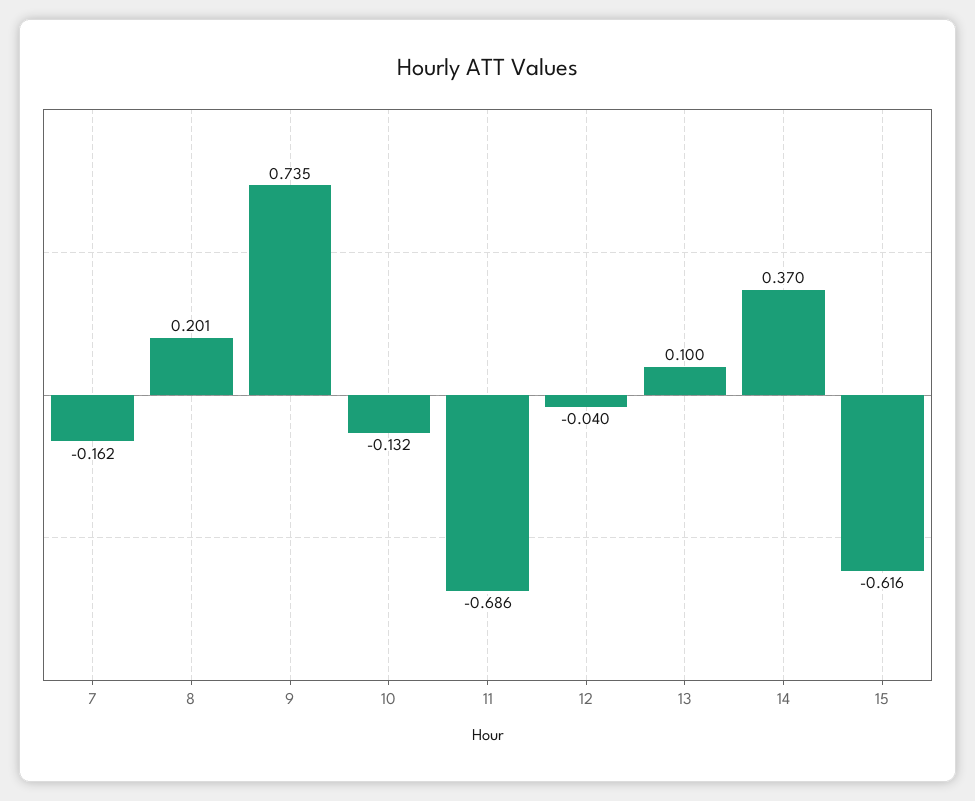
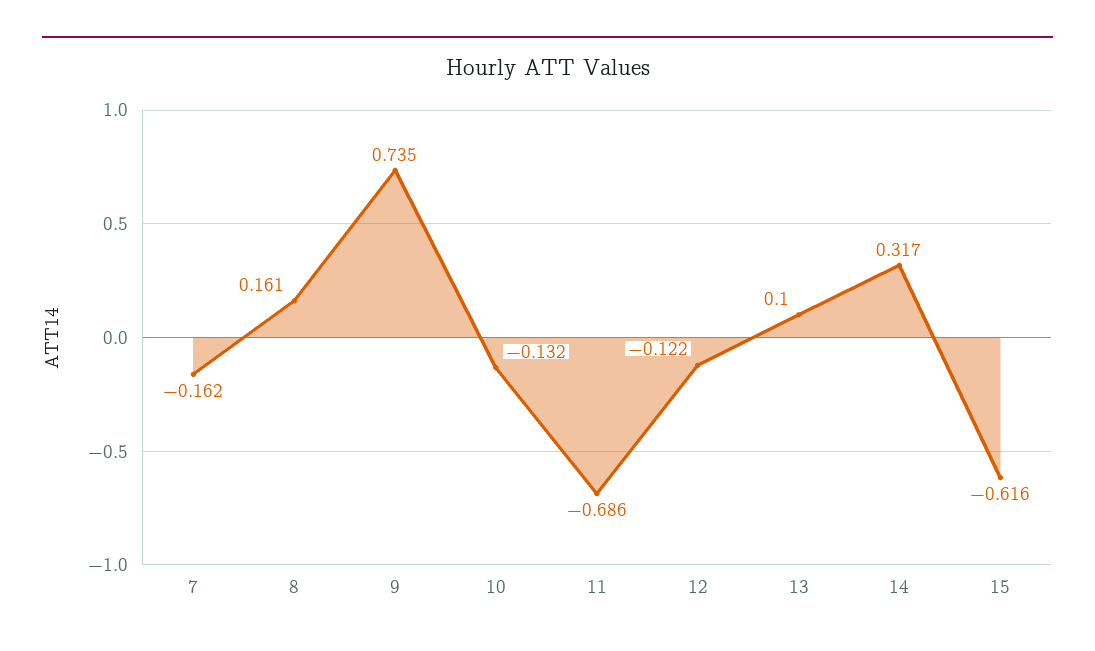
8: 0.201 -> 0.161
12: -0.04 -> -0.122
14: 0.37 -> 0.317

